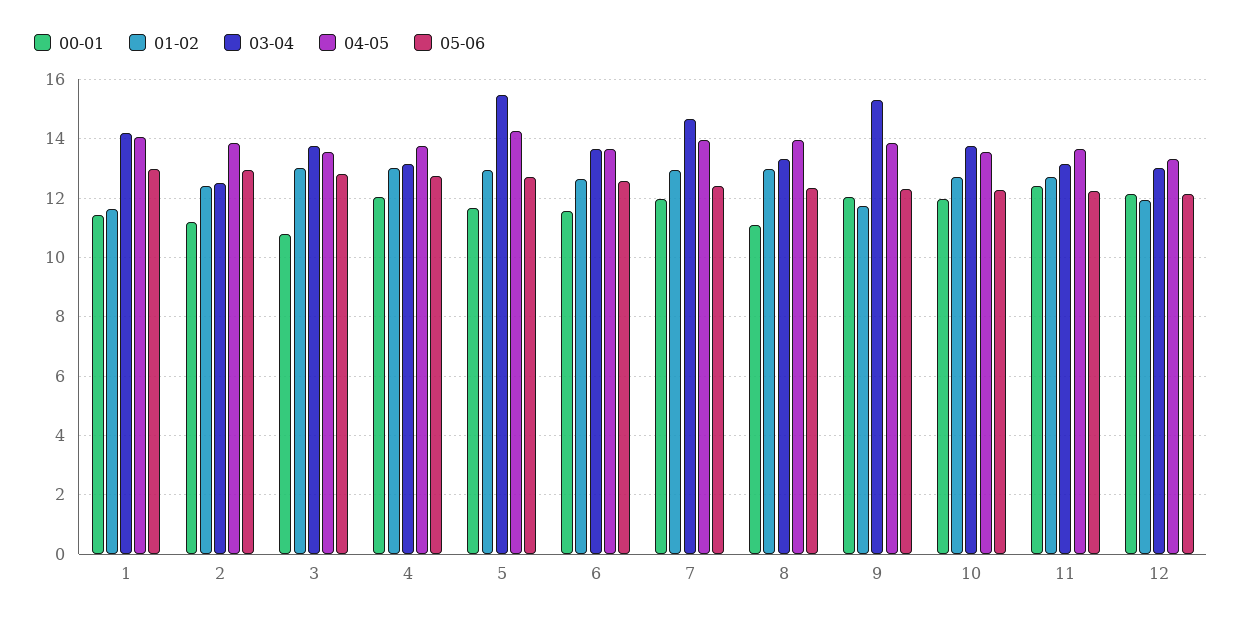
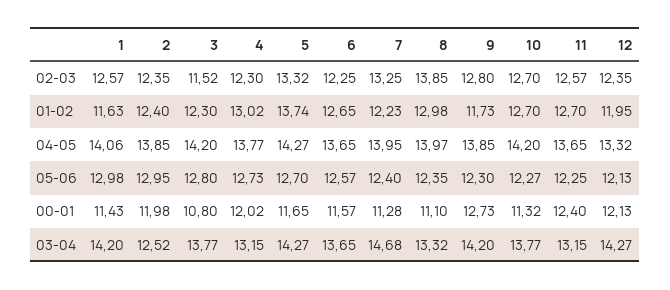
00-01, 2: 11.25 -> 11.98
01-02, 3: 13 -> 12.3
04-05, 3: 13.5 -> 14.2
01-02, 5: 13 -> 13.74
03-04, 5: 15.5 -> 14.27
00-01, 7: 12 -> 11.28
01-02, 7: 13 -> 12.23
00-01, 9: 12 -> 12.73
03-04, 9: 15.25 -> 14.2
00-01, 10: 12 -> 11.32
04-05, 10: 13.5 -> 14.2
03-04, 12: 13 -> 14.27
02-03, 1: none -> 12.57
02-03, 2: none -> 12.35
02-03, 3: none -> 11.52
02-03, 4: none -> 12.3
02-03, 5: none -> 13.32
02-03, 6: none -> 12.25
02-03, 7: none -> 13.25
02-03, 8: none -> 13.85
02-03, 9: none -> 12.8
02-03, 10: none -> 12.7
02-03, 11: none -> 12.57
02-03, 12: none -> 12.35

